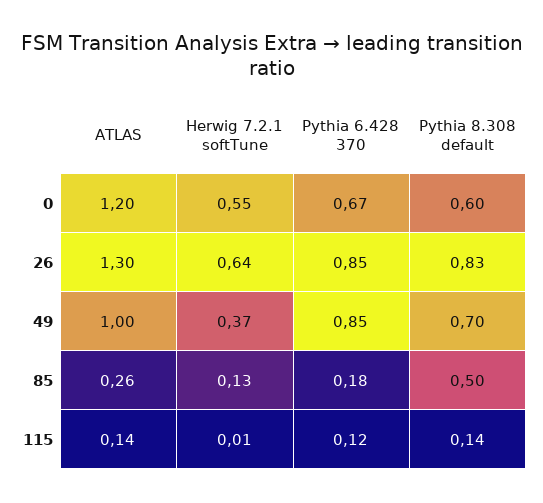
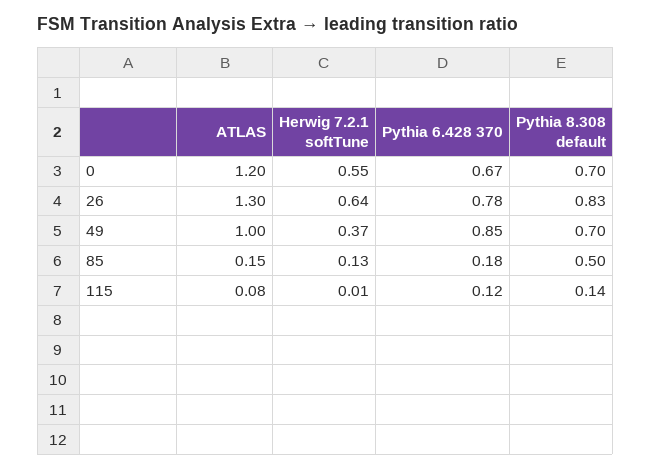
Pythia 8.308 default, 0: 0.6 -> 0.7
Pythia 6.428 370, 26: 0.85 -> 0.78
ATLAS, 85: 0.26 -> 0.15
ATLAS, 115: 0.14 -> 0.08

